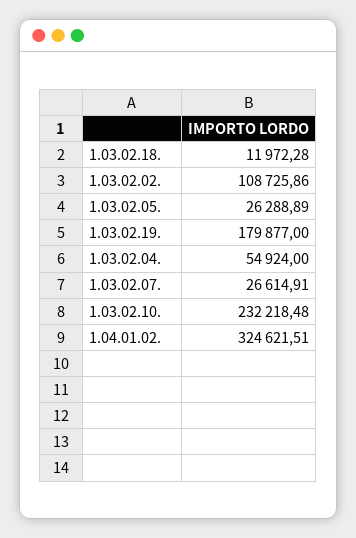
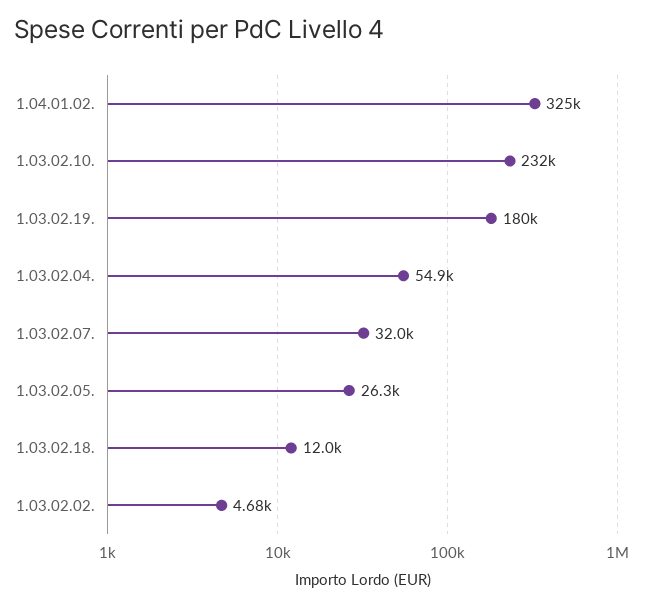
1.03.02.02.: 108725.86 -> 4680
1.03.02.07.: 26614.91 -> 32000

